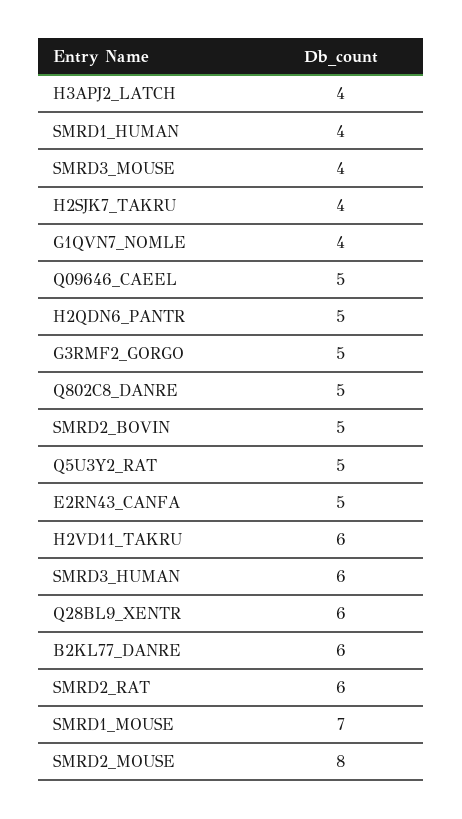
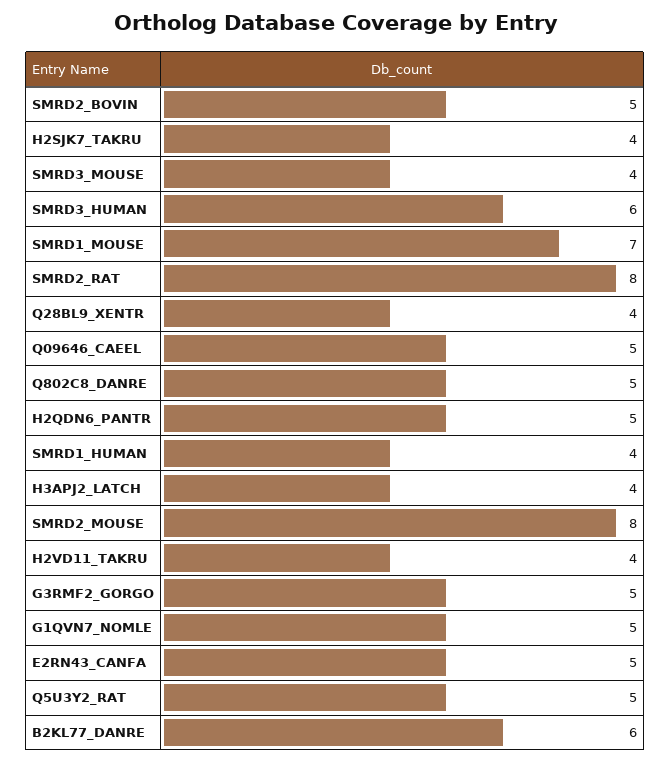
G1QVN7_NOMLE: 4 -> 5
H2VD11_TAKRU: 6 -> 4
Q28BL9_XENTR: 6 -> 4
SMRD2_RAT: 6 -> 8

